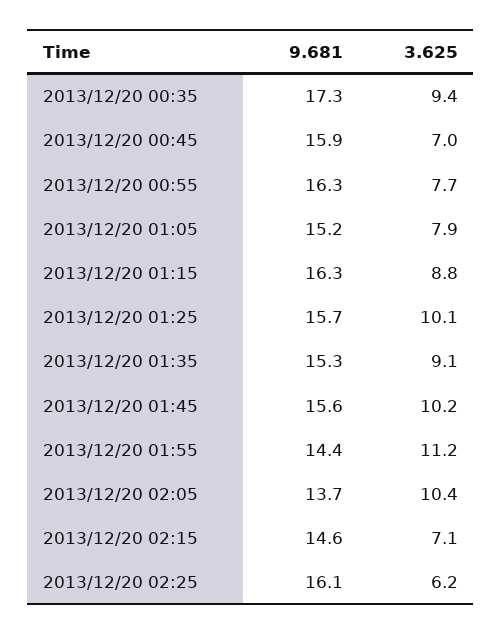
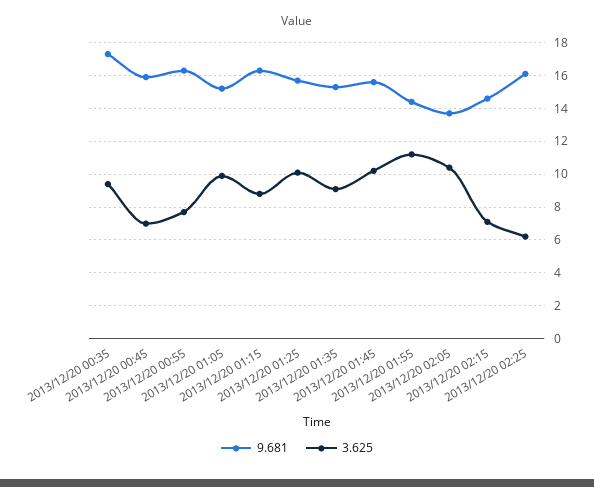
3.625, 2013/12/20 01:05: 7.9 -> 10

